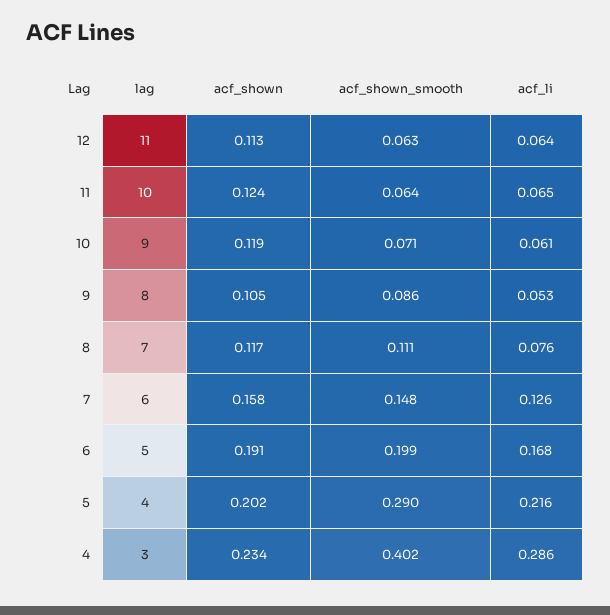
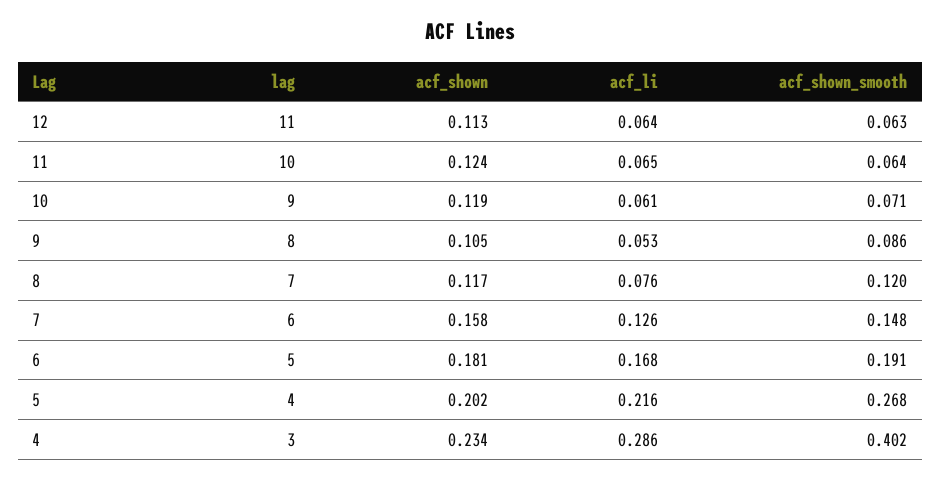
acf_shown_smooth, 8: 0.111 -> 0.12
acf_shown, 6: 0.191 -> 0.181
acf_shown_smooth, 6: 0.199 -> 0.191
acf_shown_smooth, 5: 0.29 -> 0.268

